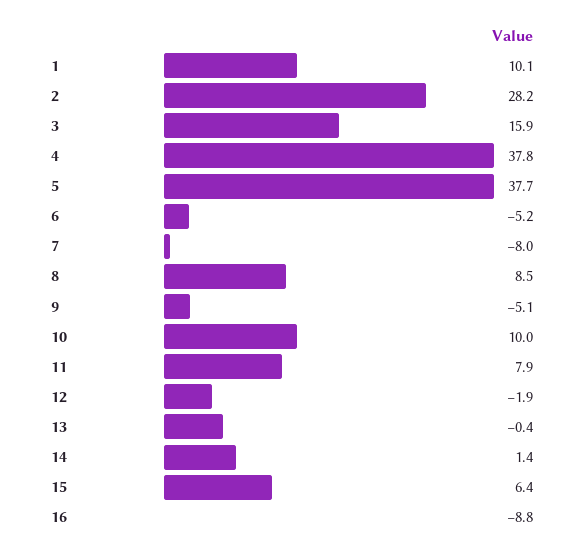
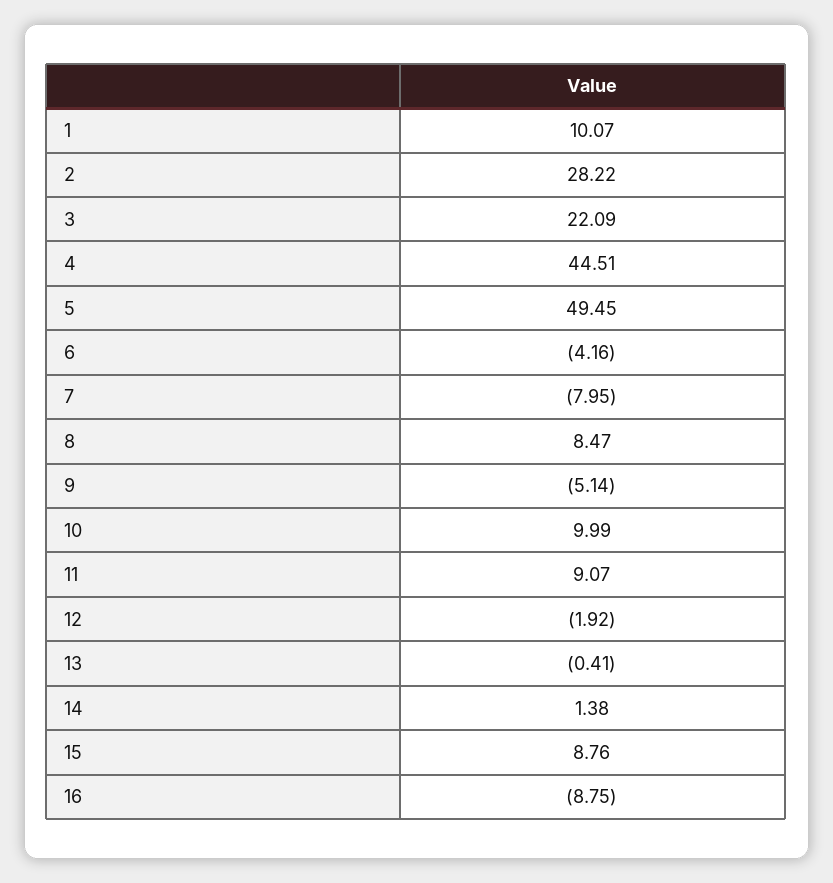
3: 15.9 -> 22.09
4: 37.8 -> 44.51
5: 37.7 -> 49.45
6: -5.2 -> -4.16
11: 7.9 -> 9.07
15: 6.4 -> 8.76

